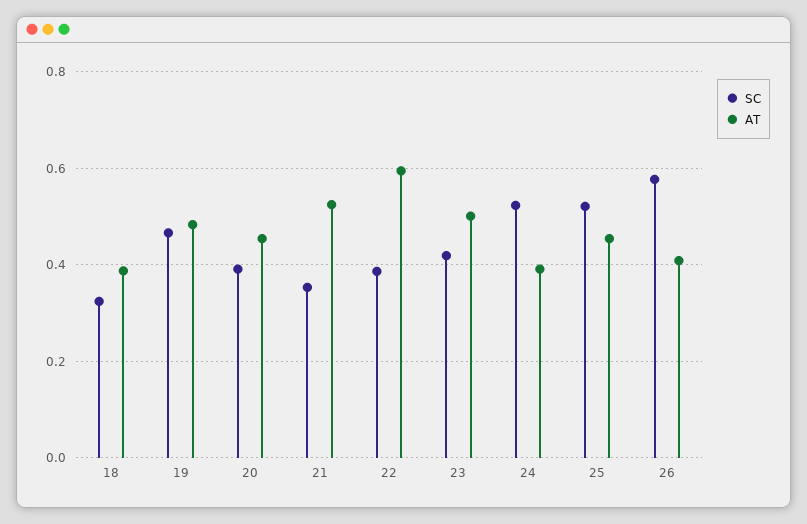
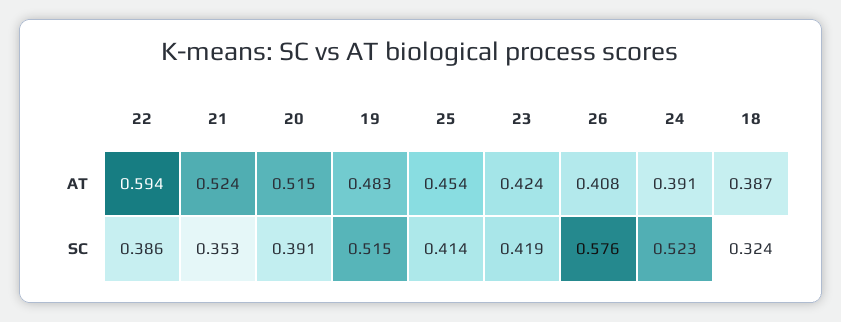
SC, 19: 0.46 -> 0.515
AT, 20: 0.46 -> 0.515
AT, 23: 0.5 -> 0.424
SC, 25: 0.52 -> 0.414

